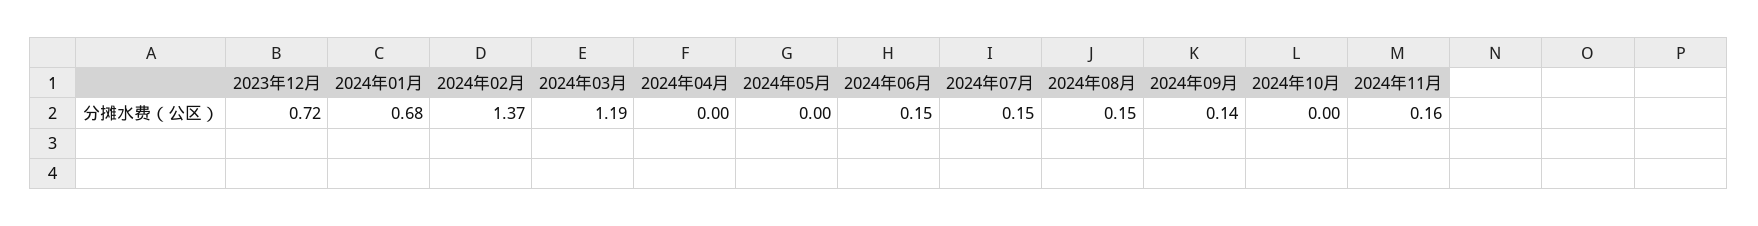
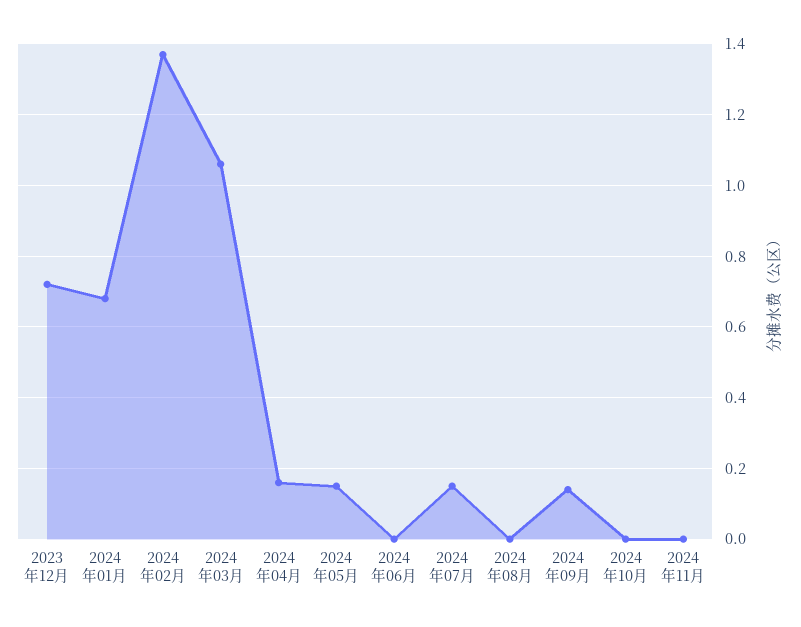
2024年03月: 1.19 -> 1.05
2024年04月: 0 -> 0.15
2024年05月: 0 -> 0.15
2024年06月: 0.15 -> 0
2024年08月: 0.15 -> 0
2024年11月: 0.16 -> 0

